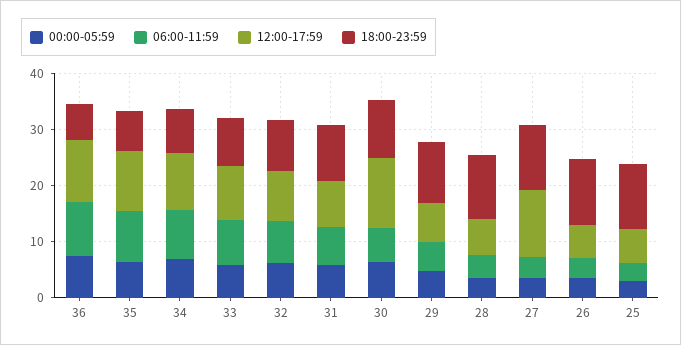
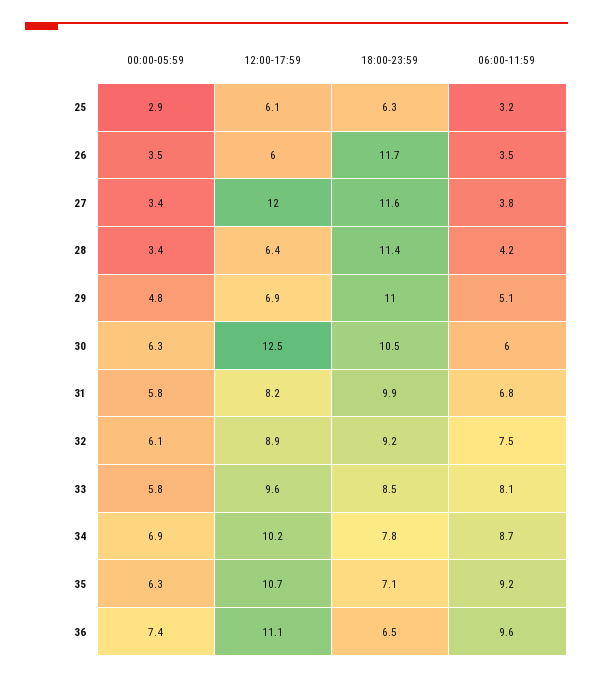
18:00-23:59, 25: 12 -> 6.3

